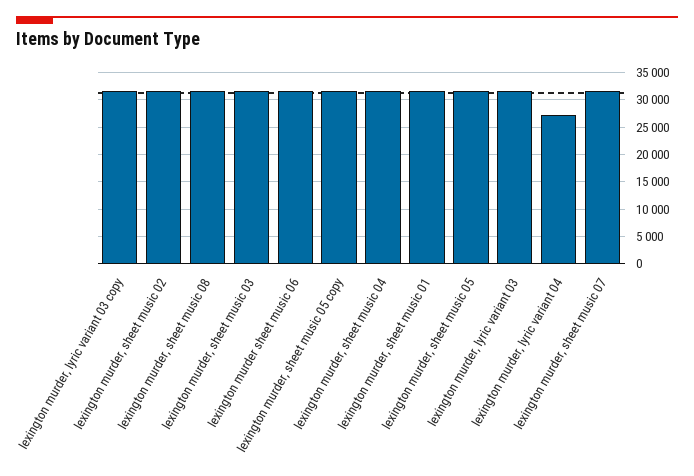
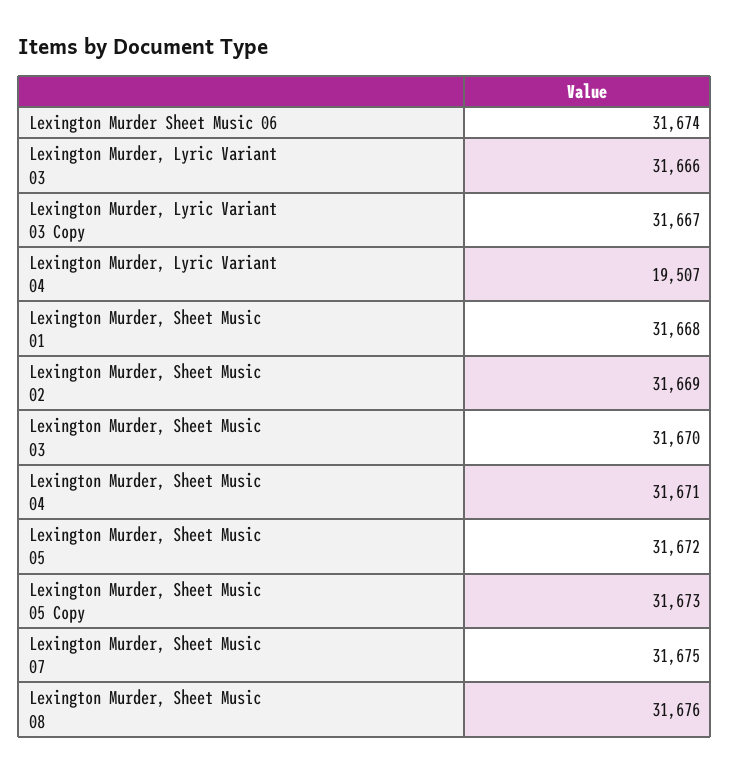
lexington murder, lyric variant 04: 27500 -> 19507

